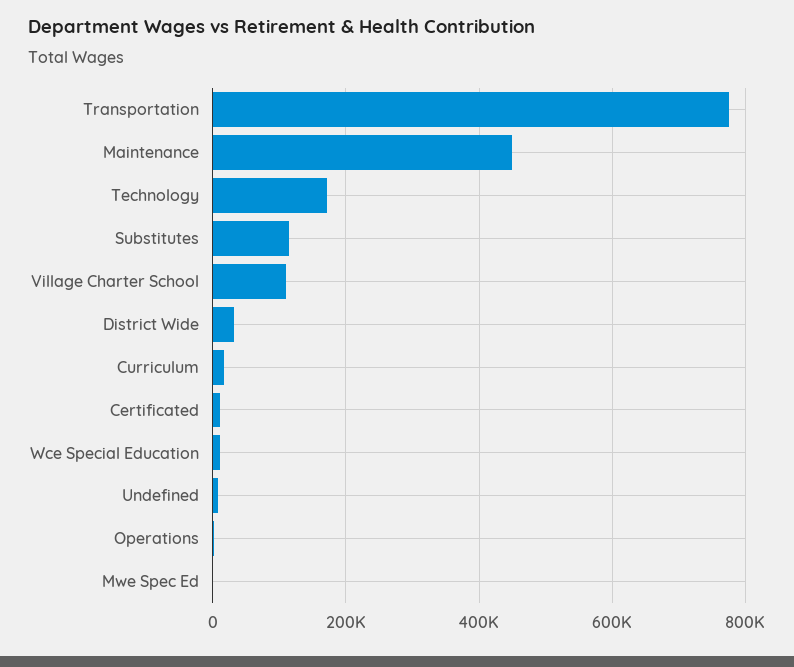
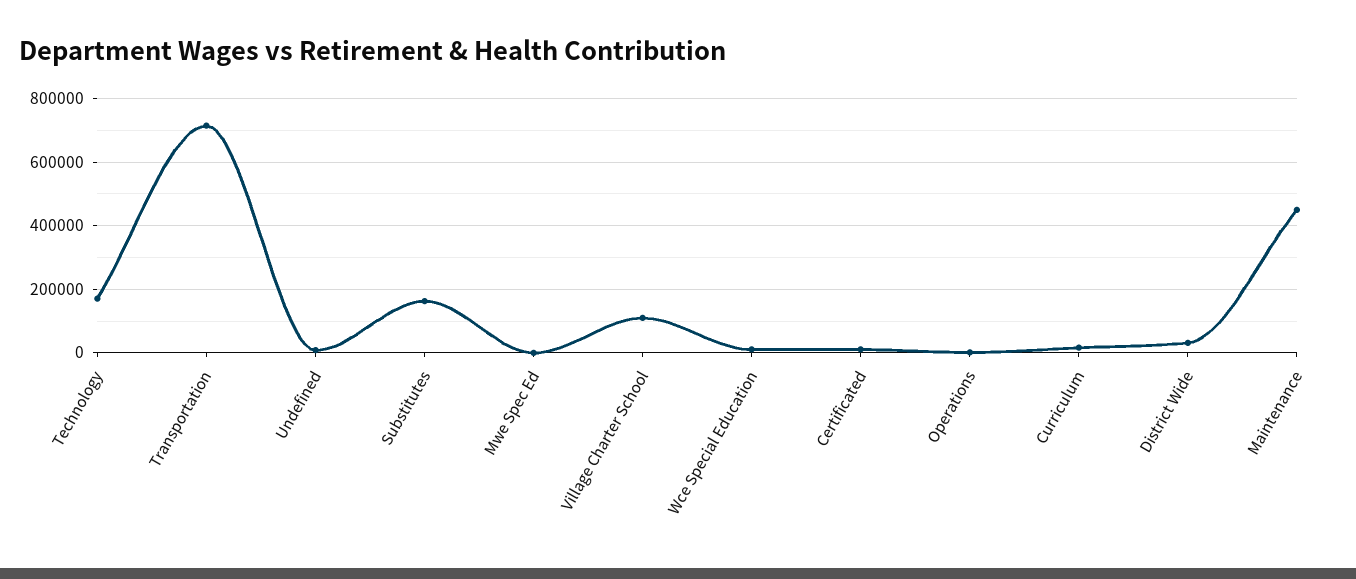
Transportation: 780000 -> 720000
Substitutes: 120000 -> 160000

